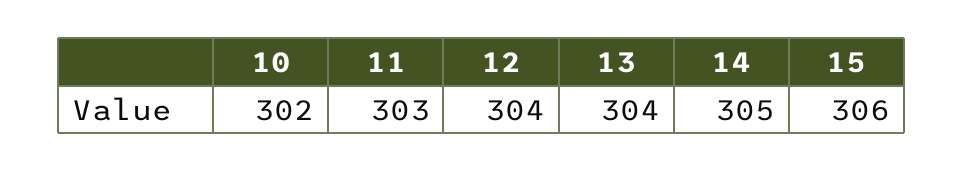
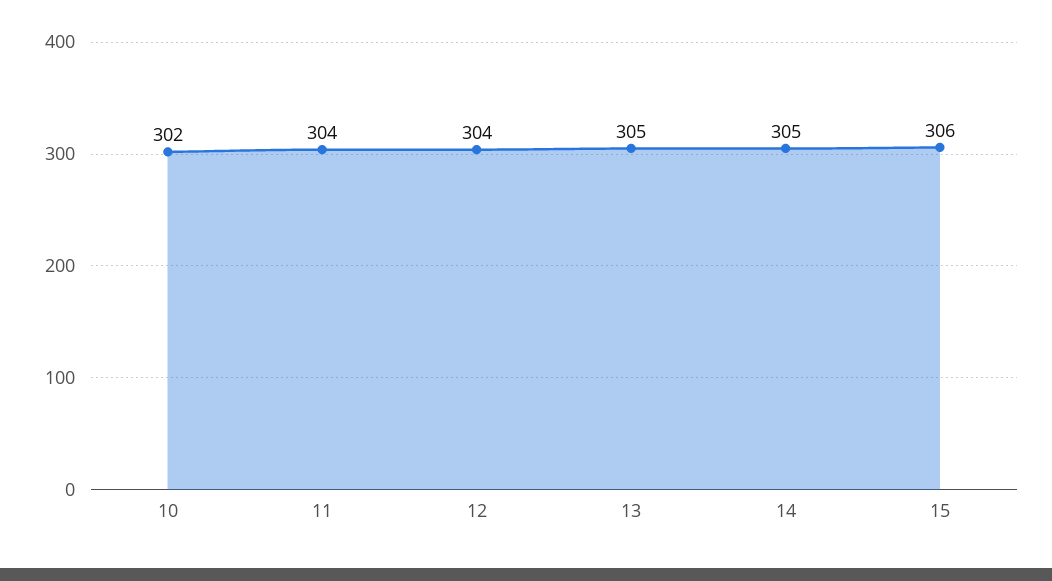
11: 303 -> 304
13: 304 -> 305

